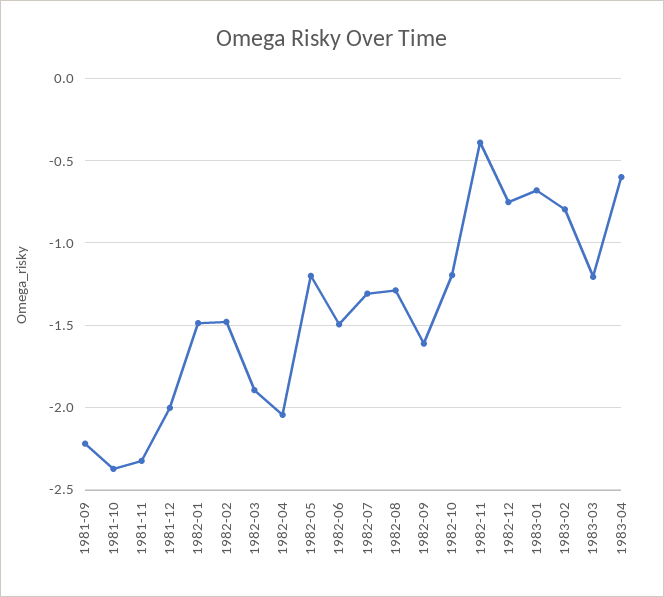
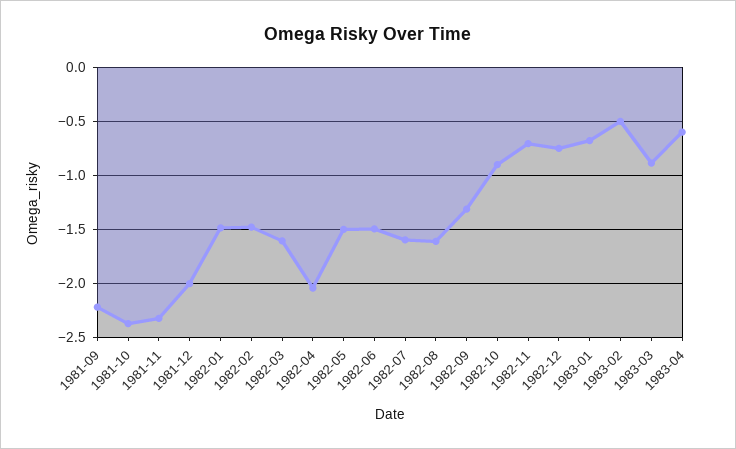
1982-03: -1.9 -> -1.6
1982-05: -1.2 -> -1.5
1982-07: -1.3 -> -1.6
1982-08: -1.3 -> -1.6
1982-09: -1.6 -> -1.3
1982-10: -1.2 -> -0.9
1982-11: -0.4 -> -0.7
1983-02: -0.8 -> -0.5
1983-03: -1.2 -> -0.9

